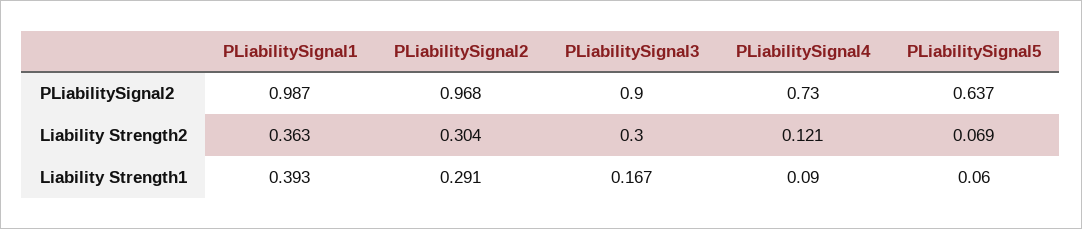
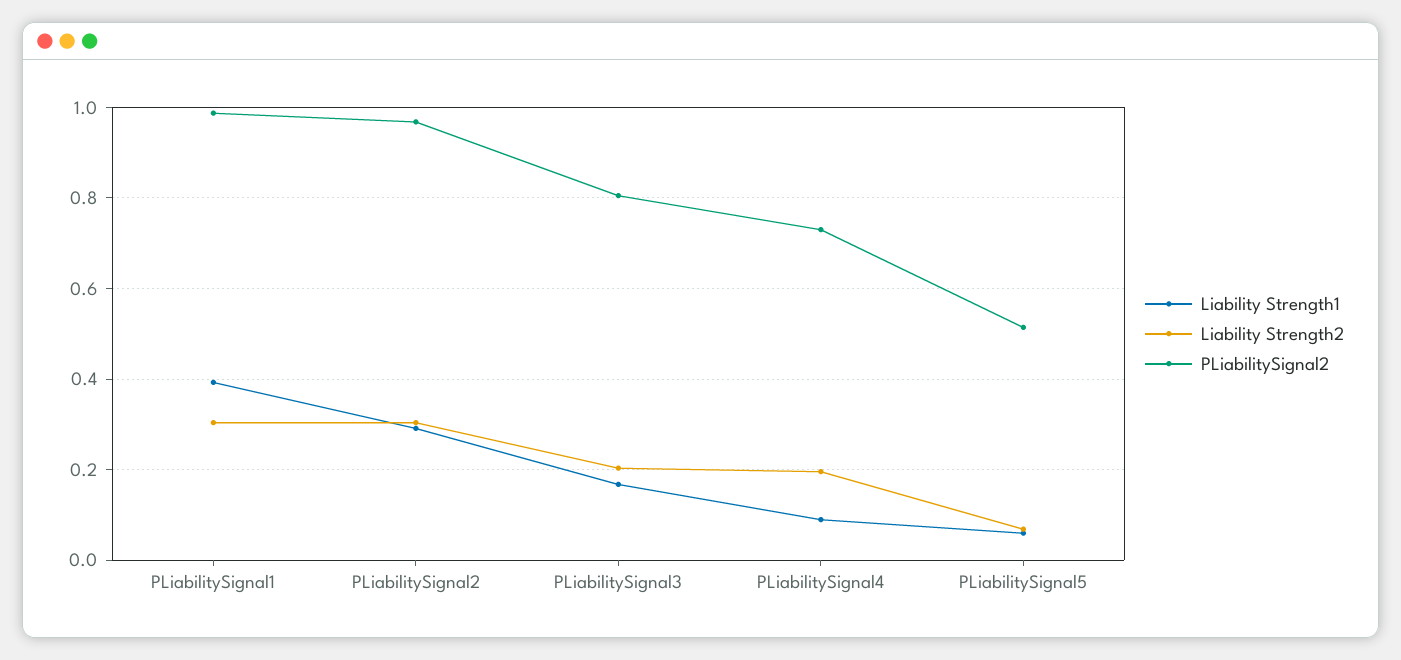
PLiabilitySignal2, PLiabilitySignal3: 0.9 -> 0.8
PLiabilitySignal2, PLiabilitySignal5: 0.637 -> 0.52
Liability Strength2, PLiabilitySignal1: 0.363 -> 0.3
Liability Strength2, PLiabilitySignal3: 0.3 -> 0.2
Liability Strength2, PLiabilitySignal4: 0.121 -> 0.2

